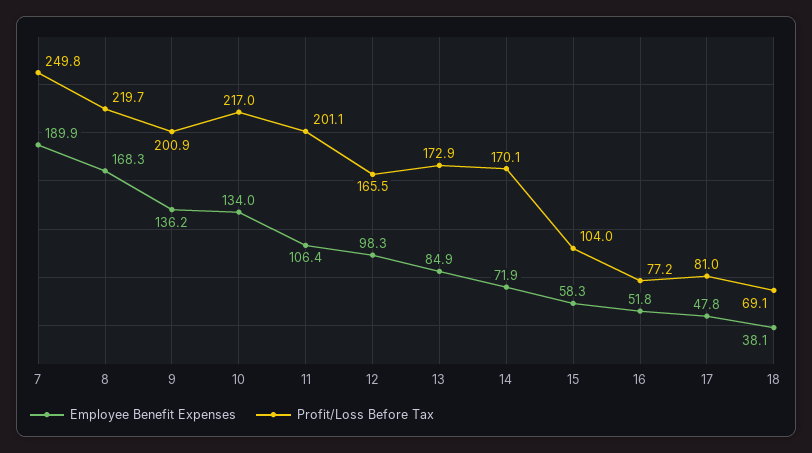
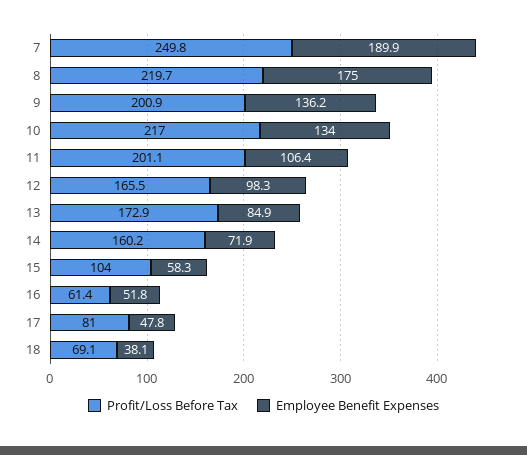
Employee Benefit Expenses, 8: 168.3 -> 175
Profit/Loss Before Tax, 14: 170.1 -> 160.2
Profit/Loss Before Tax, 16: 77.2 -> 61.4

